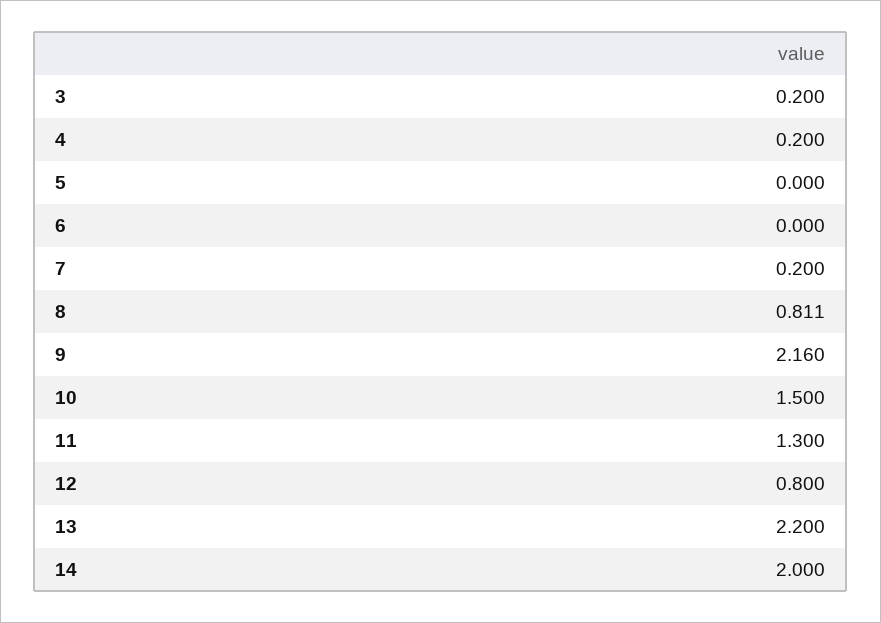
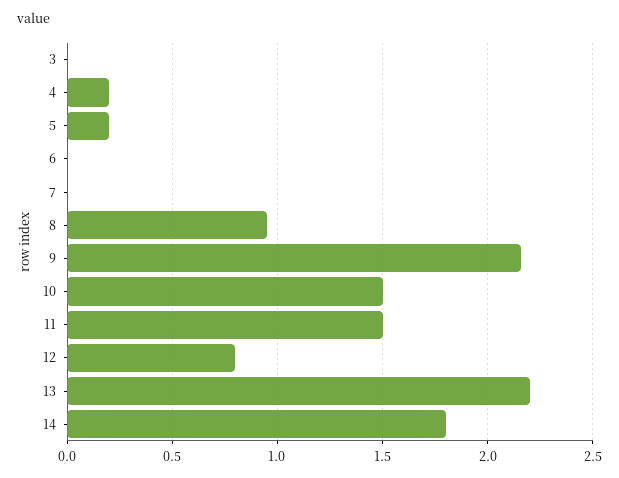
3: 0.2 -> 0
5: 0 -> 0.2
7: 0.2 -> 0
8: 0.811 -> 0.95
11: 1.3 -> 1.5
14: 2 -> 1.8

